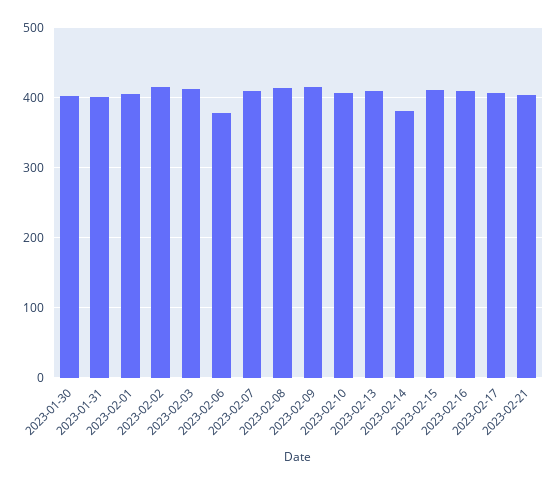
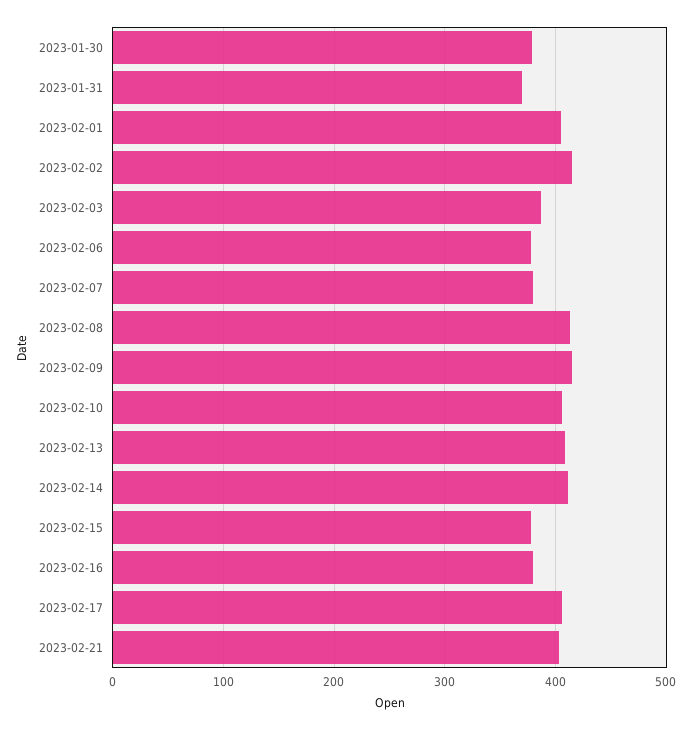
2023-01-30: 400 -> 380
2023-01-31: 400 -> 370
2023-02-03: 410 -> 390
2023-02-07: 410 -> 380
2023-02-14: 380 -> 410
2023-02-15: 410 -> 380
2023-02-16: 410 -> 380

